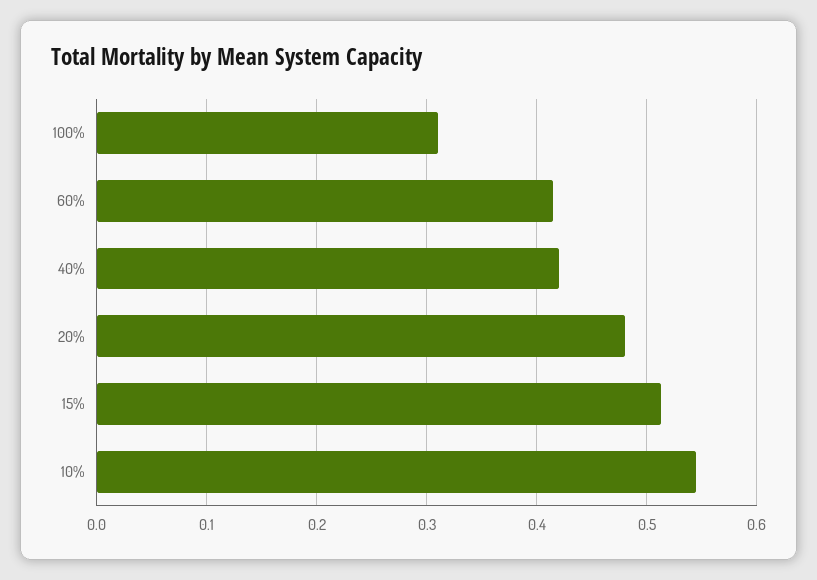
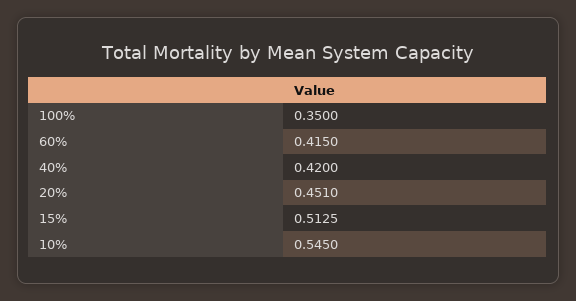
100%: 0.31 -> 0.35
20%: 0.48 -> 0.451

